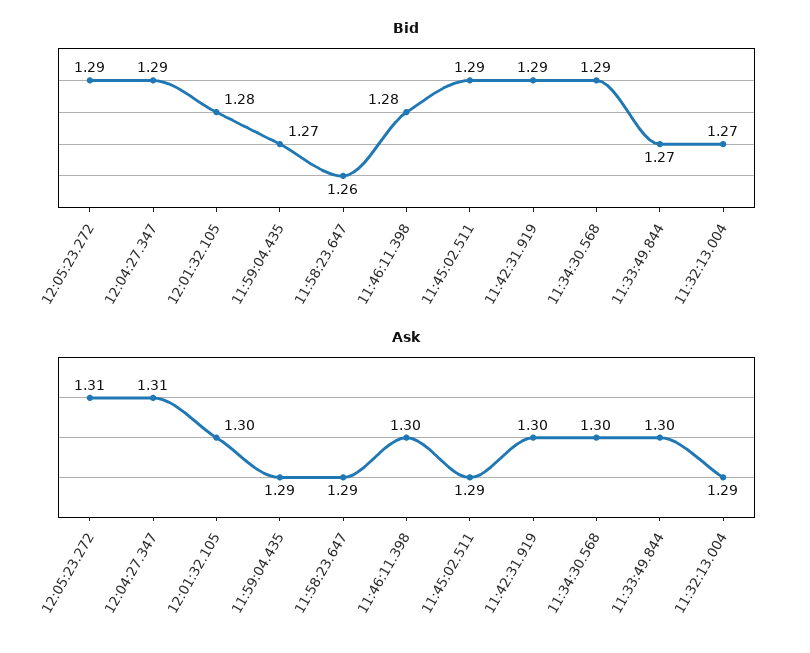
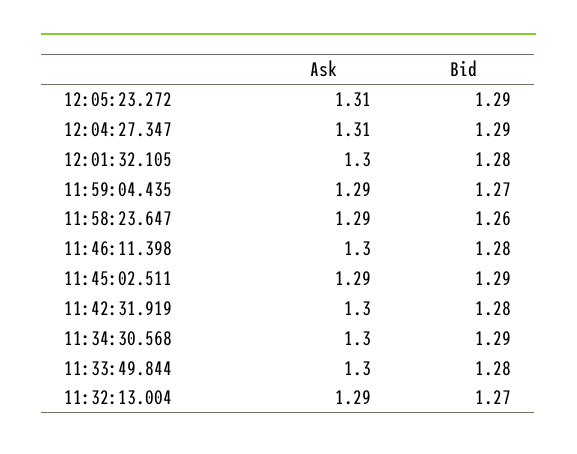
Bid, 11:42:31.919: 1.29 -> 1.28
Bid, 11:33:49.844: 1.27 -> 1.28

